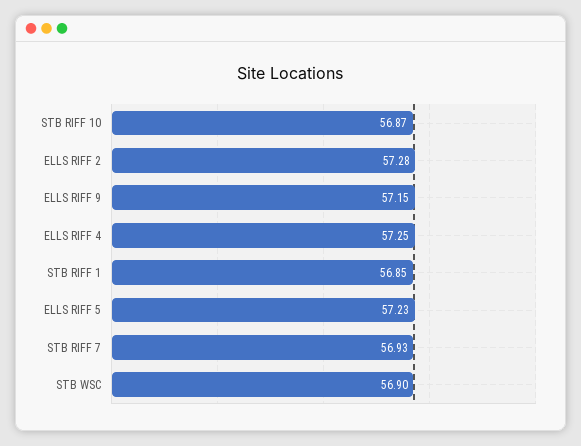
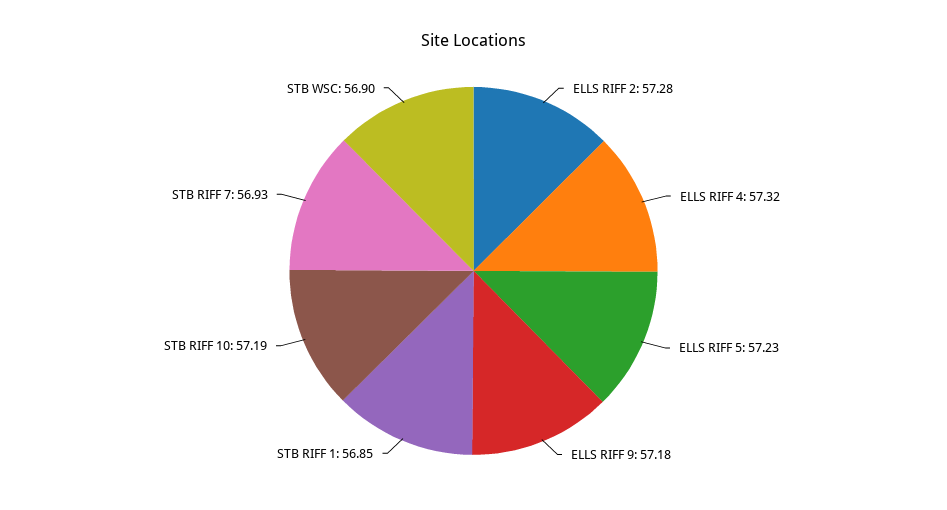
STB RIFF 10: 56.87 -> 57.19
ELLS RIFF 9: 57.15 -> 57.18
ELLS RIFF 4: 57.25 -> 57.32

